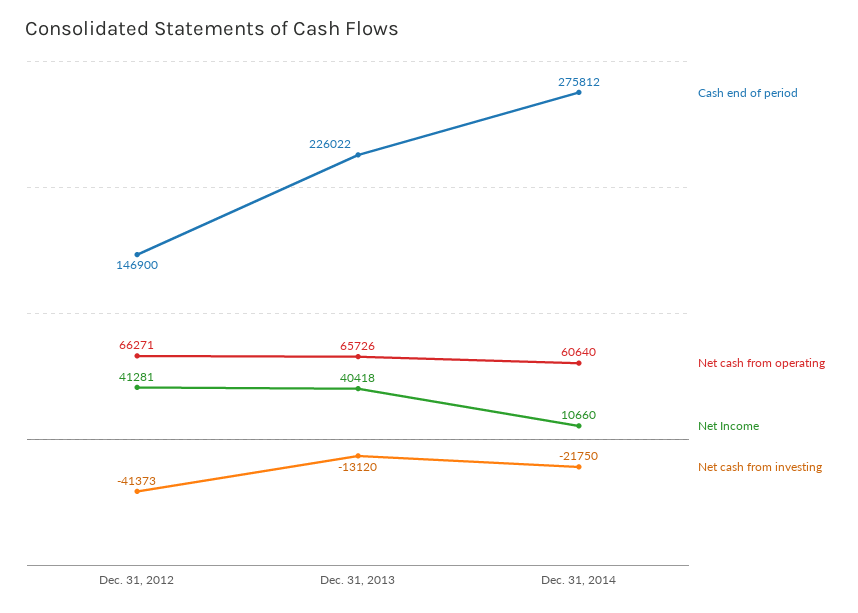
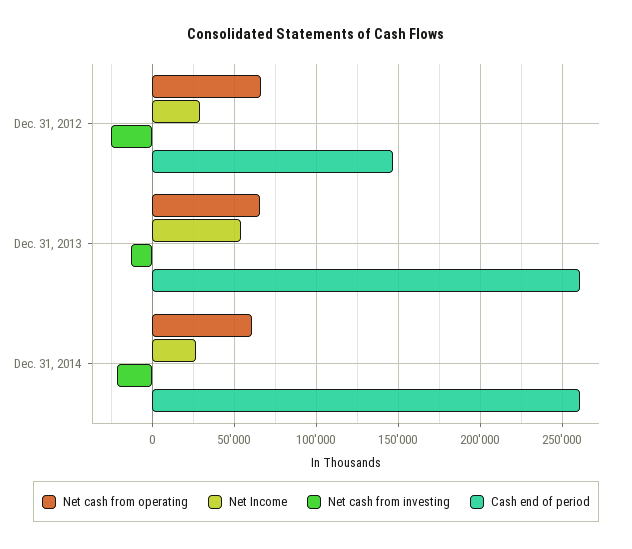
Net Income, Dec. 31, 2012: 41281 -> 30000
Net cash from investing, Dec. 31, 2012: -41373 -> -25000
Cash end of period, Dec. 31, 2013: 226022 -> 260000
Net Income, Dec. 31, 2013: 40418 -> 55000
Cash end of period, Dec. 31, 2014: 275812 -> 260000
Net Income, Dec. 31, 2014: 10660 -> 25000

